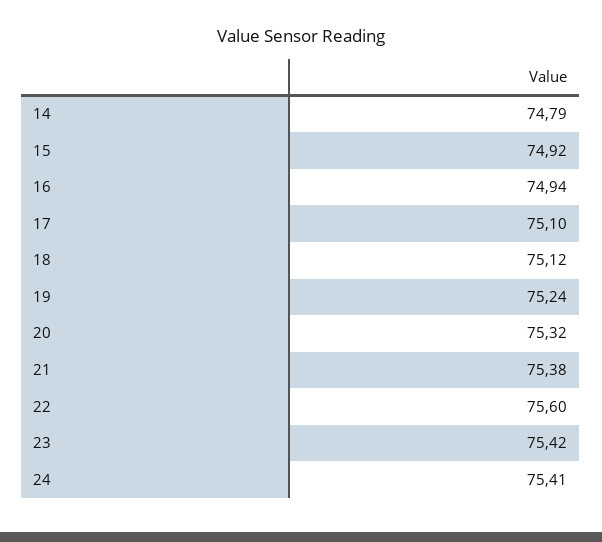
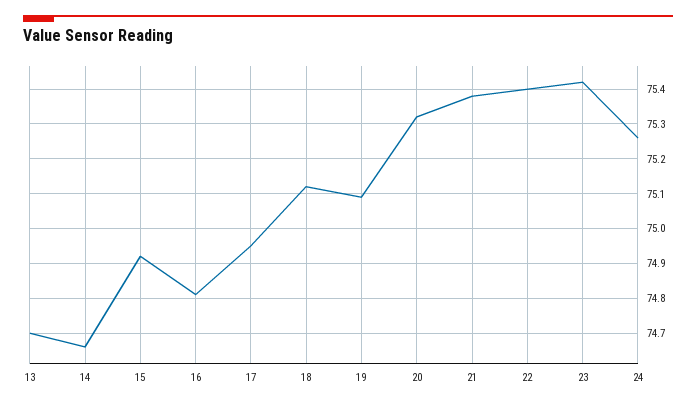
14: 74.79 -> 74.65
16: 74.94 -> 74.8
17: 75.1 -> 74.95
19: 75.24 -> 75.1
22: 75.6 -> 75.4
24: 75.41 -> 75.25
13: none -> 74.7

